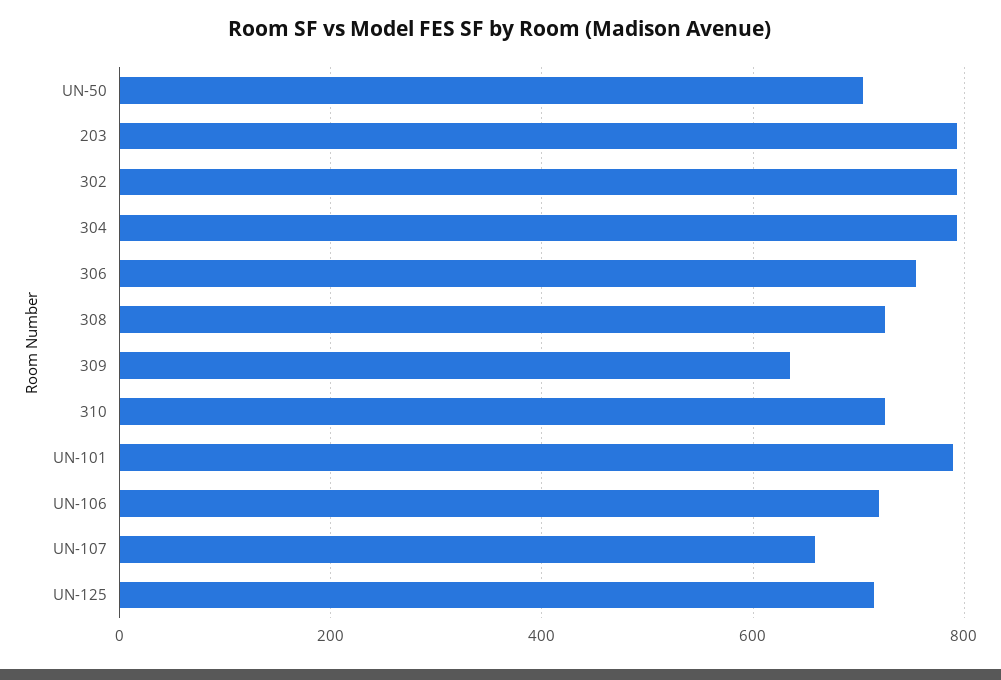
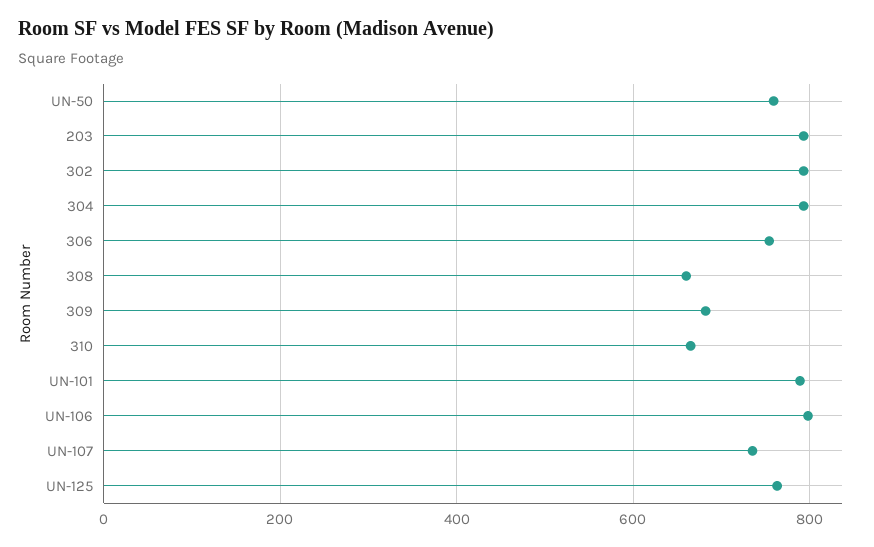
UN-50: 700 -> 760
308: 720 -> 660
309: 640 -> 680
310: 720 -> 660
UN-106: 720 -> 800
UN-107: 660 -> 740
UN-125: 720 -> 760

